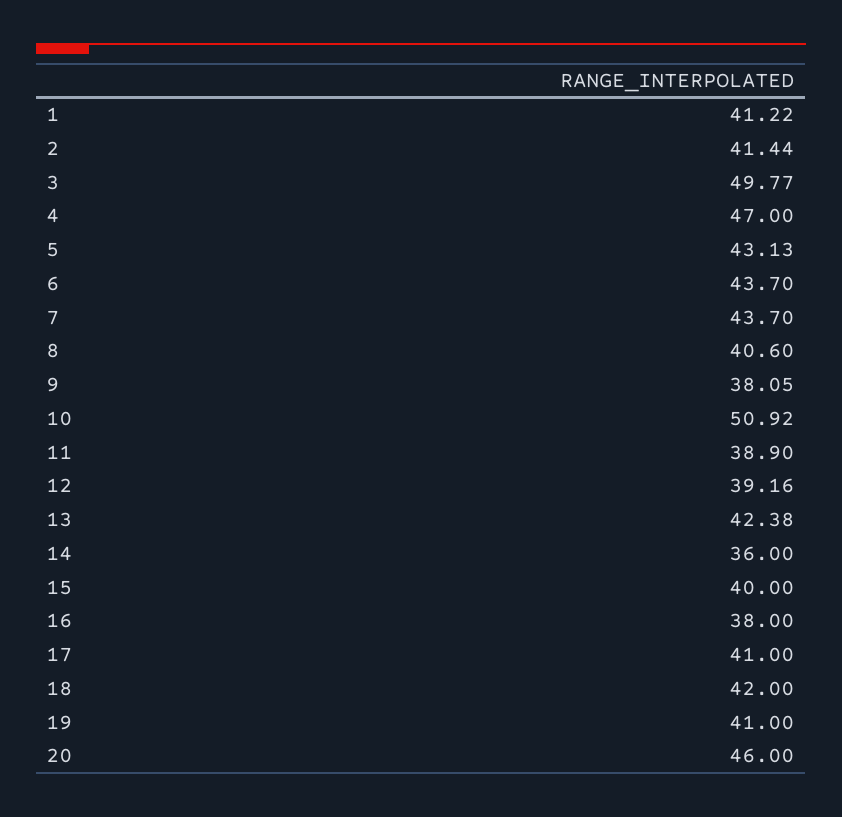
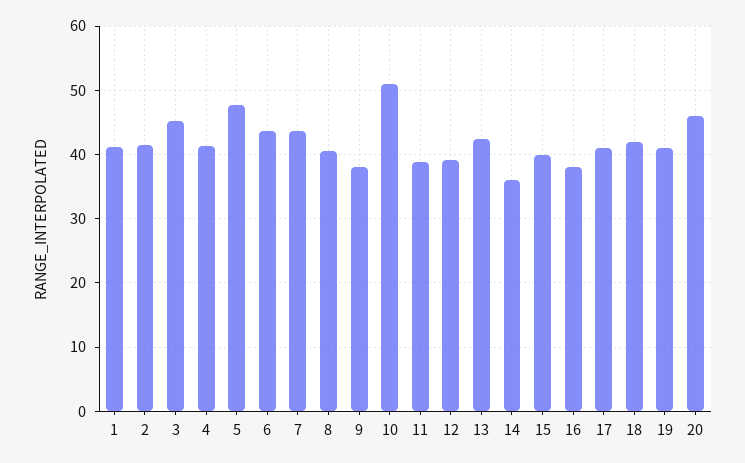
3: 49.77 -> 45
4: 47 -> 41
5: 43.13 -> 48

